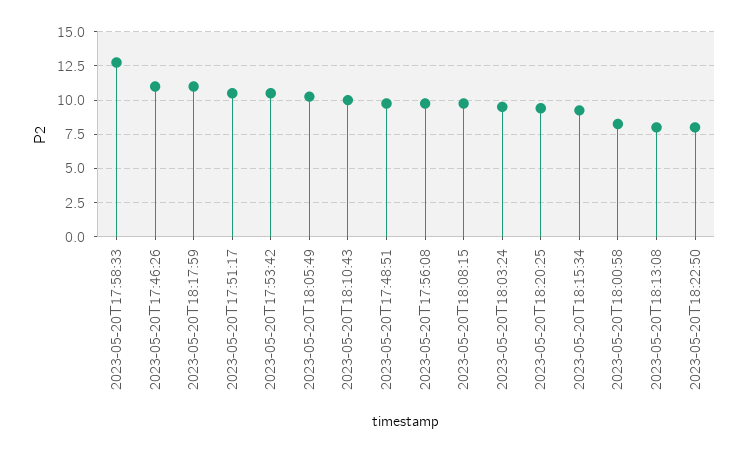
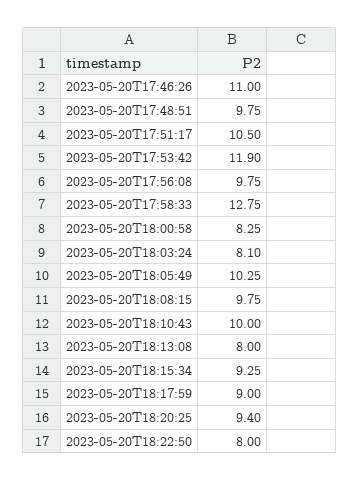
2023-05-20T18:17:59: 11 -> 9
2023-05-20T17:53:42: 10.5 -> 11.9
2023-05-20T18:03:24: 9.5 -> 8.1

